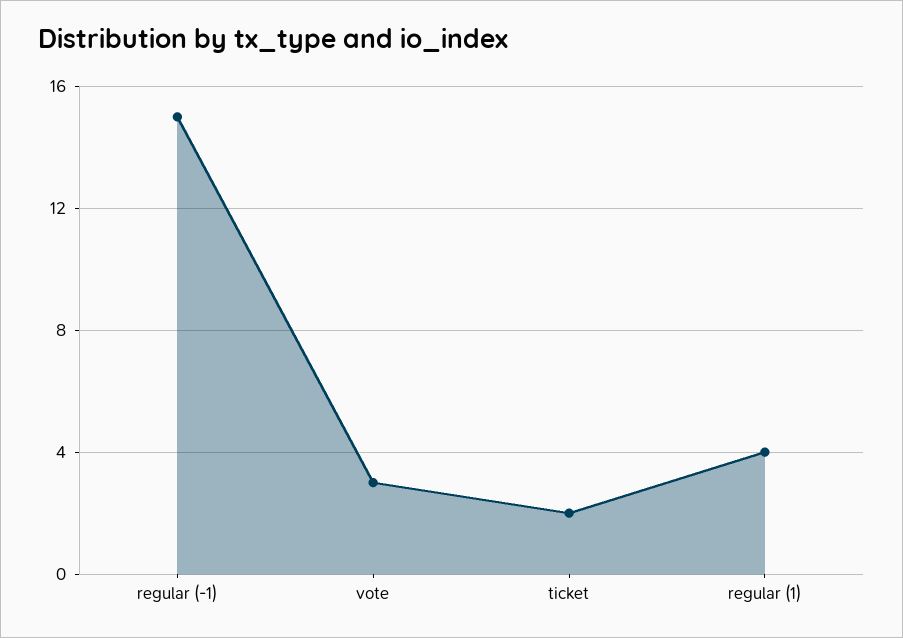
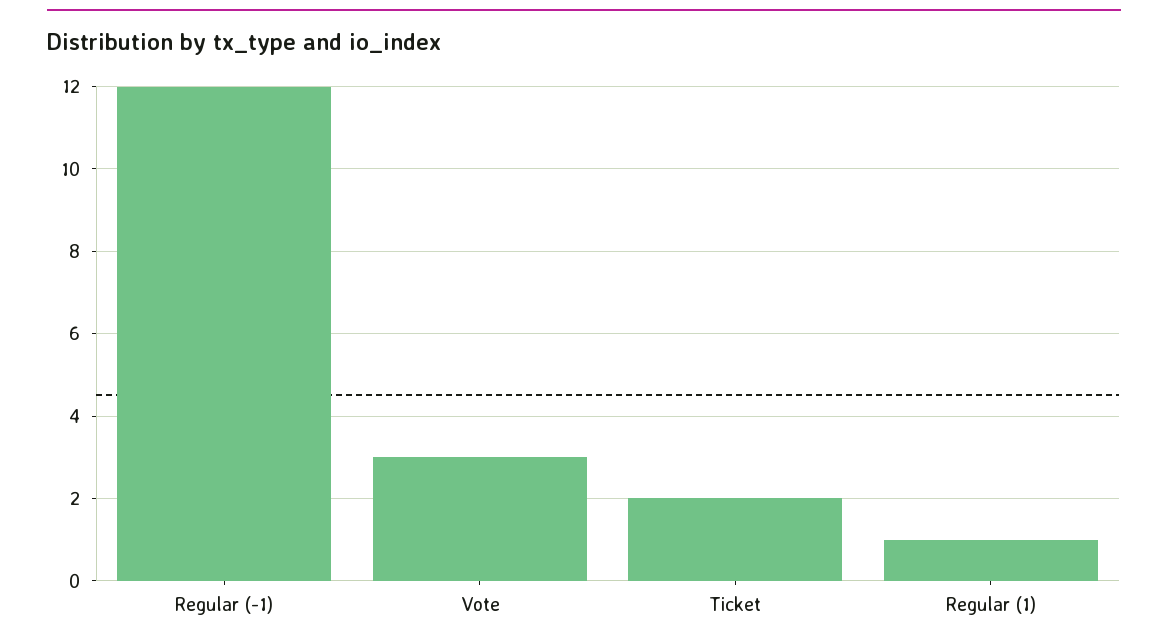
regular (-1): 15 -> 12
regular (1): 4 -> 1

